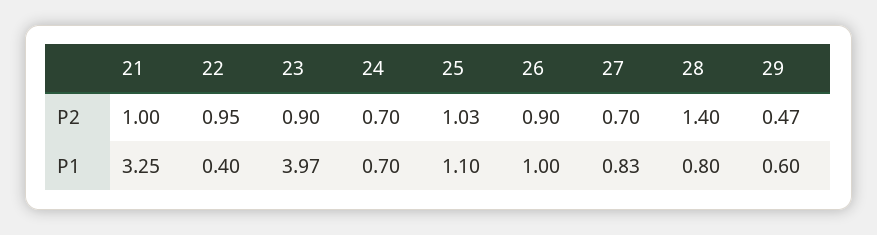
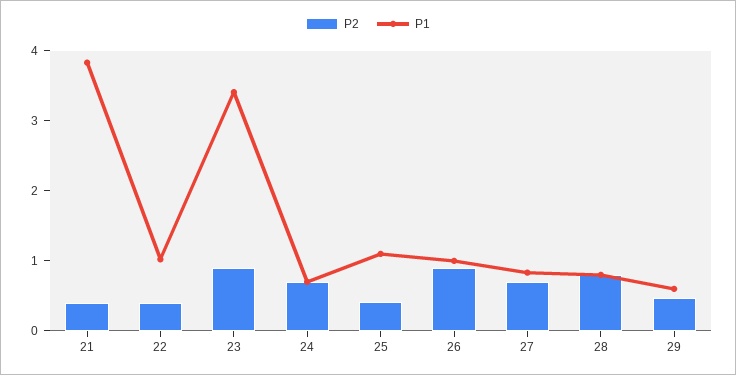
P2, 21: 1 -> 0.4
P2, 22: 0.95 -> 0.4
P2, 25: 1.03 -> 0.4
P2, 28: 1.4 -> 0.8
P1, 21: 3.25 -> 3.8
P1, 22: 0.4 -> 1
P1, 23: 3.97 -> 3.4

